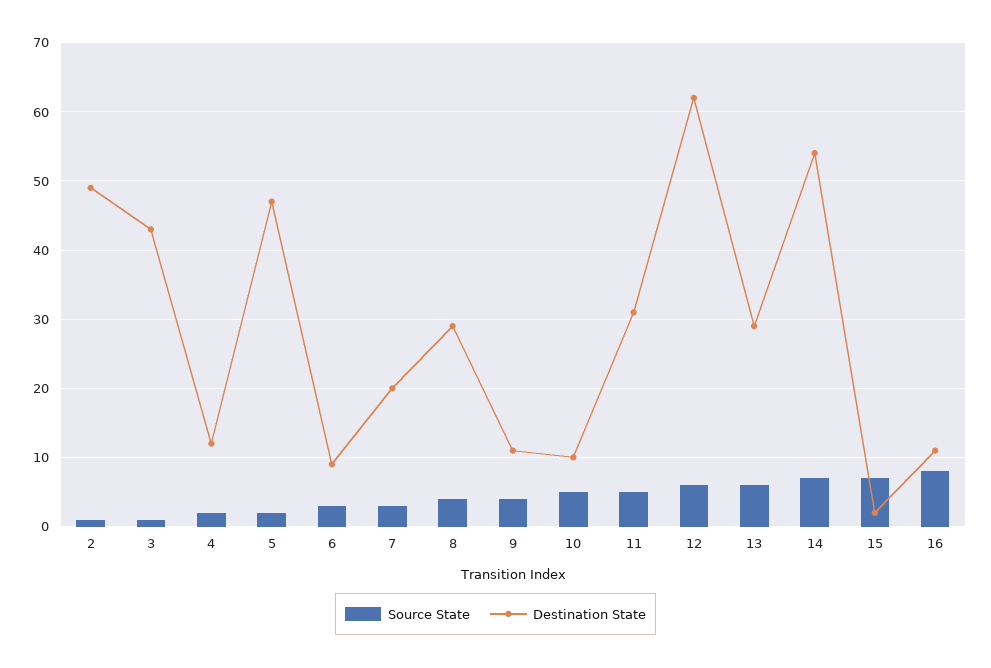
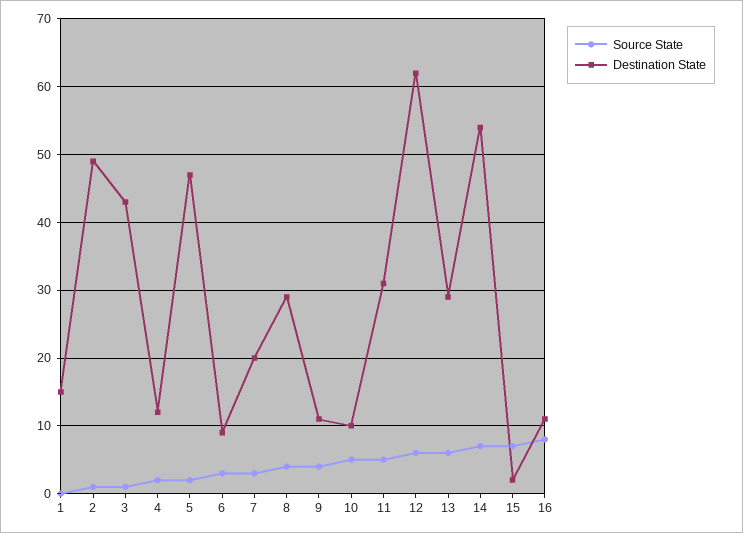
Source State, 1: none -> 0
Destination State, 1: none -> 15

